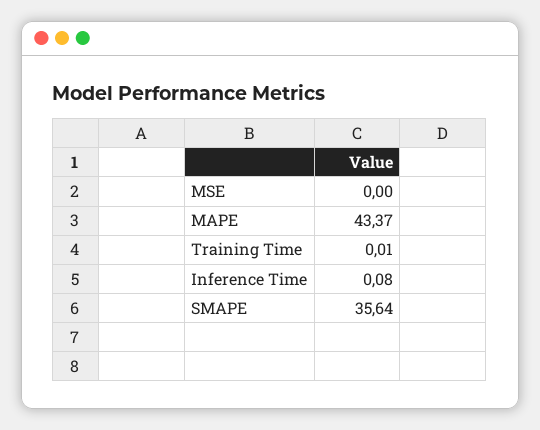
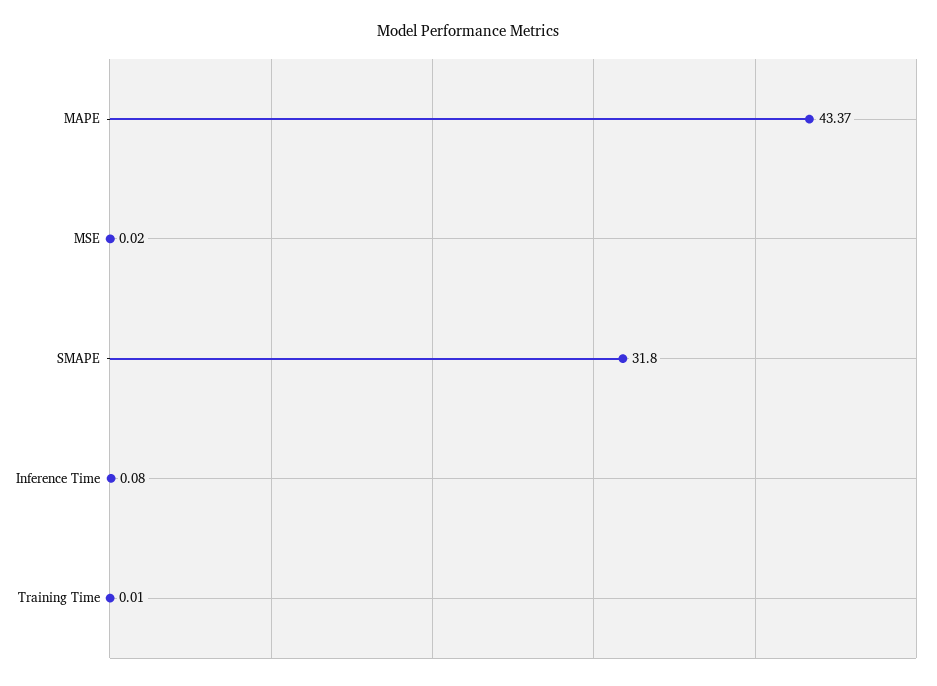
MSE: 0 -> 0.02
SMAPE: 35.64 -> 31.8

